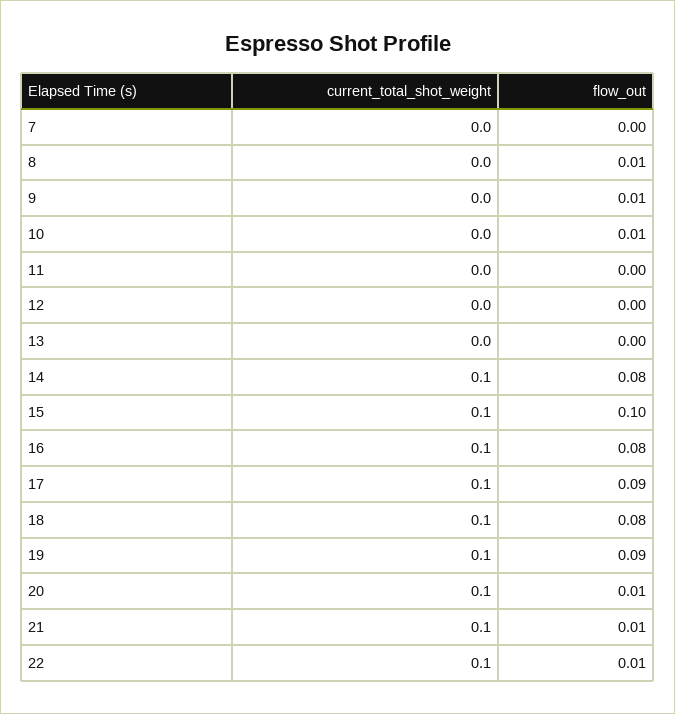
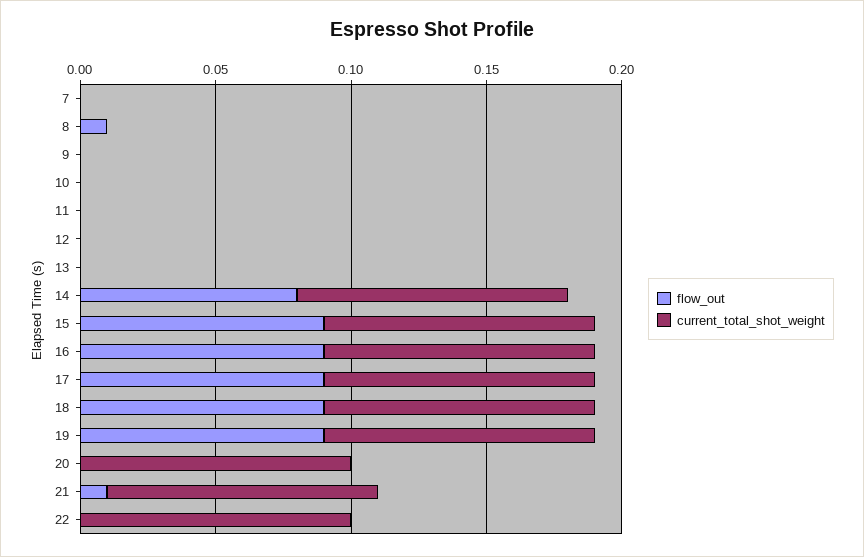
flow_out, 9: 0.01 -> 0
flow_out, 10: 0.01 -> 0
flow_out, 15: 0.1 -> 0.09
flow_out, 16: 0.08 -> 0.09
flow_out, 18: 0.08 -> 0.09
flow_out, 20: 0.01 -> 0
flow_out, 22: 0.01 -> 0

